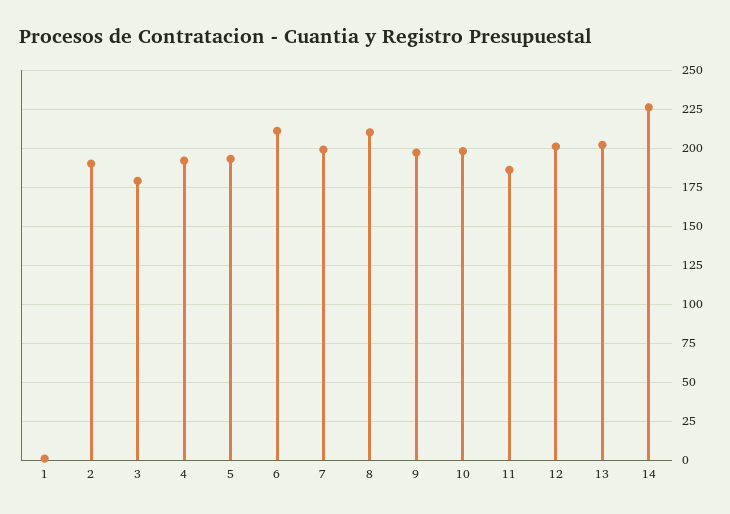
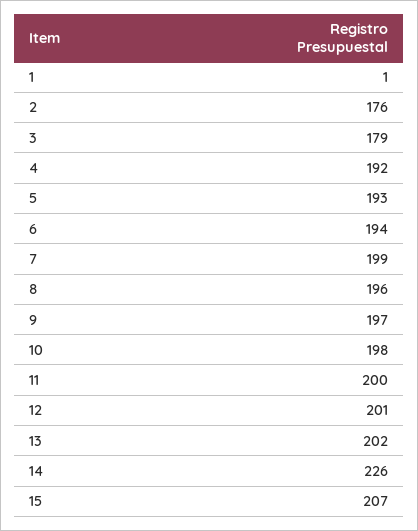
2: 190 -> 176
6: 210 -> 194
8: 210 -> 196
11: 185 -> 200
15: none -> 207

